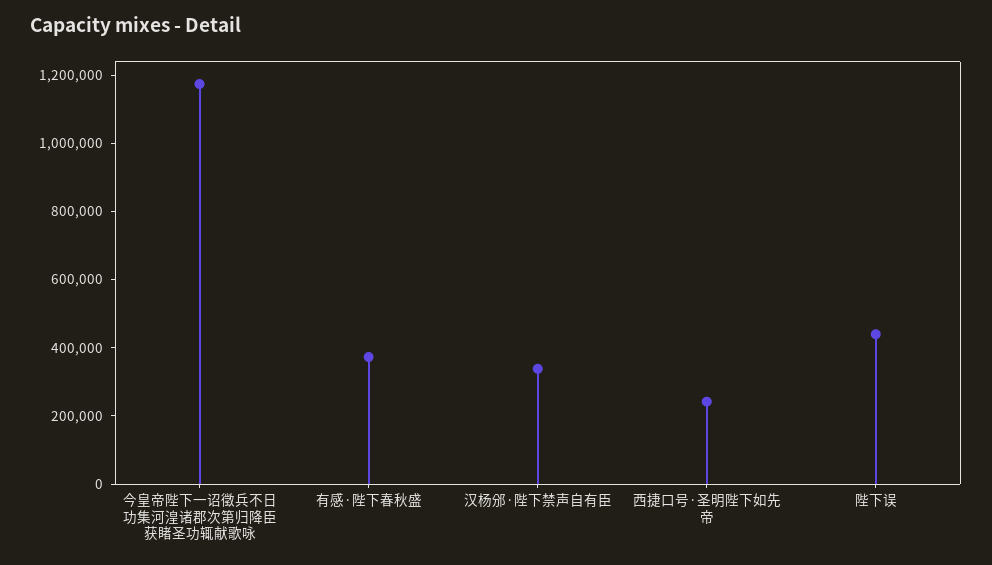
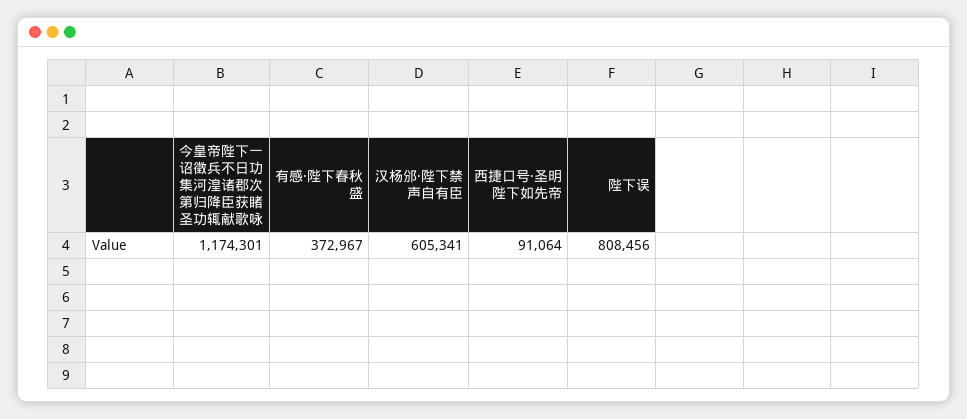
汉杨邠·陛下禁声自有臣: 350000 -> 605341
西捷口号·圣明陛下如先帝: 250000 -> 91064
陛下误: 450000 -> 808456

